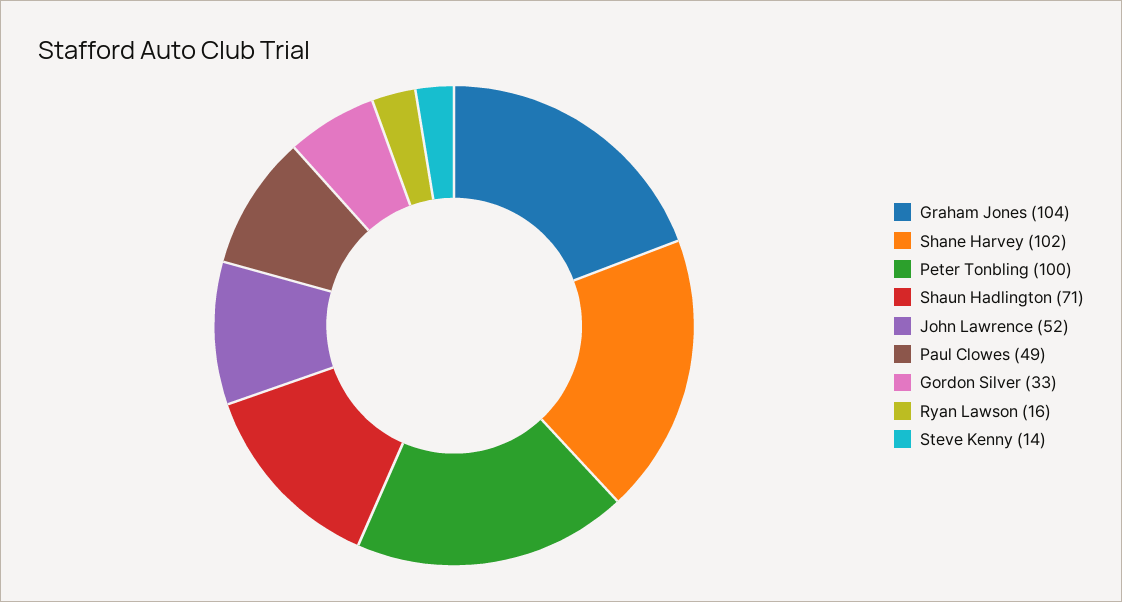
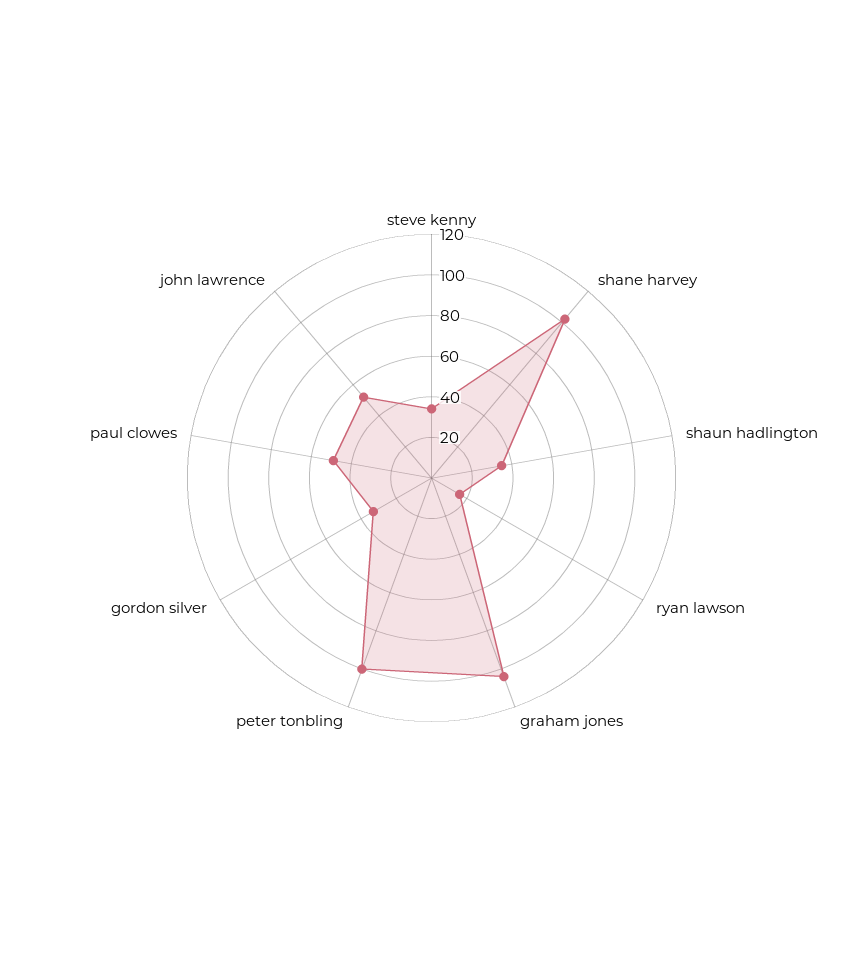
Shaun Hadlington: 71 -> 35
Steve Kenny: 14 -> 35

